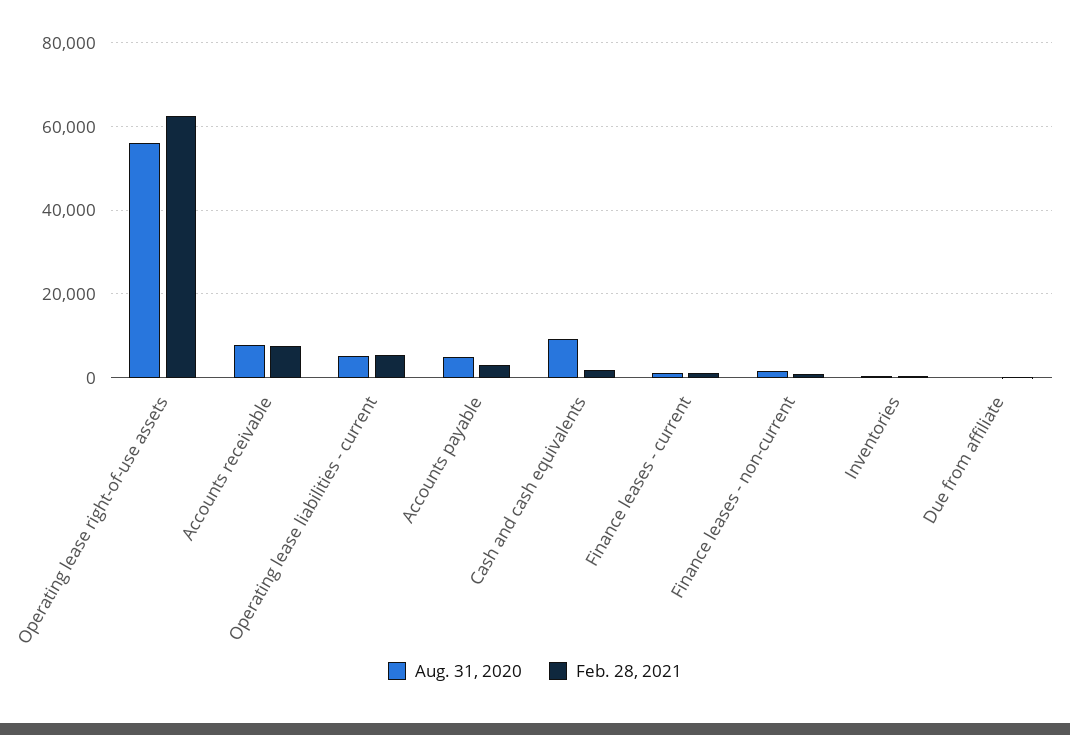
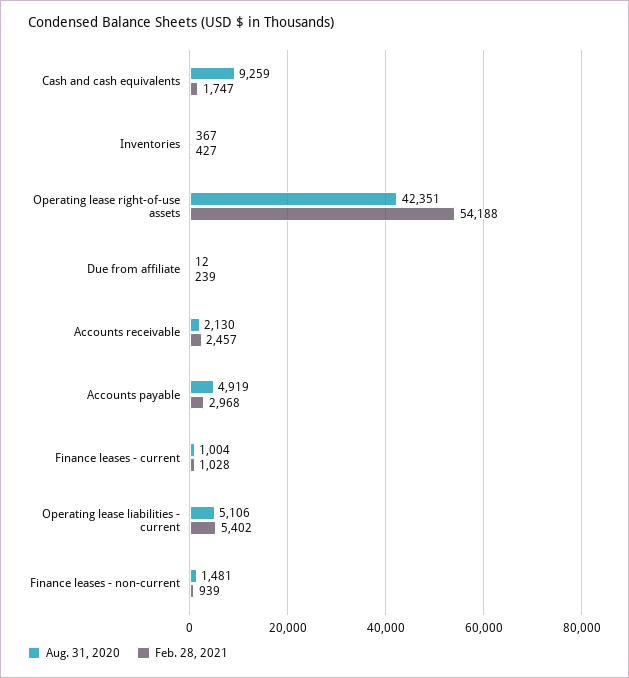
Aug. 31, 2020, Operating lease right-of-use assets: 56000 -> 42351
Feb. 28, 2021, Operating lease right-of-use assets: 62000 -> 54188
Aug. 31, 2020, Accounts receivable: 8000 -> 2130
Feb. 28, 2021, Accounts receivable: 8000 -> 2457

